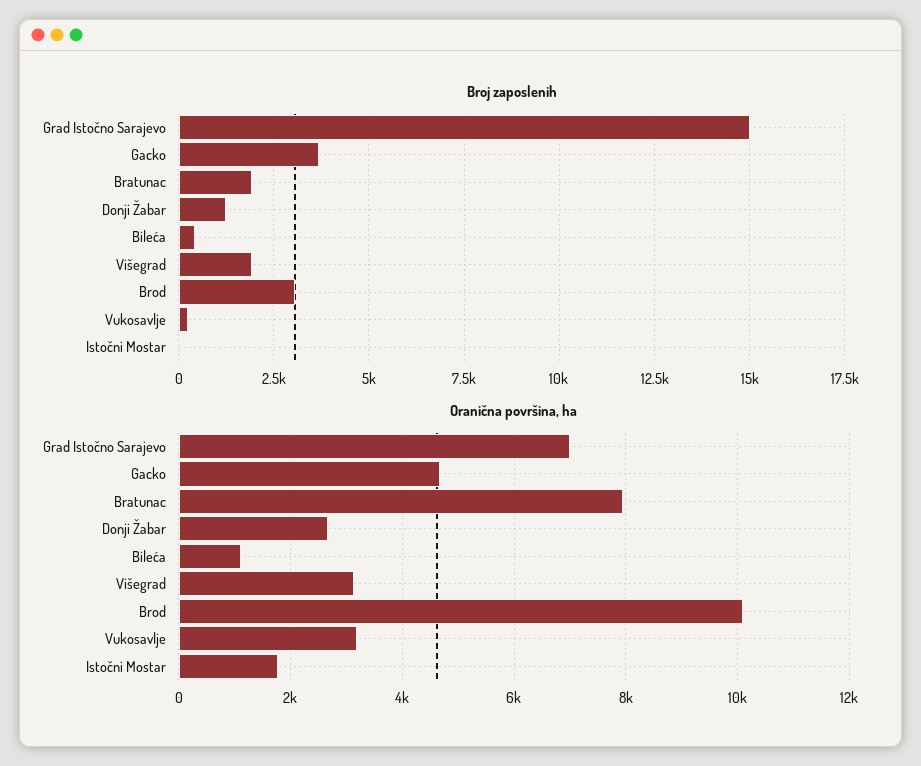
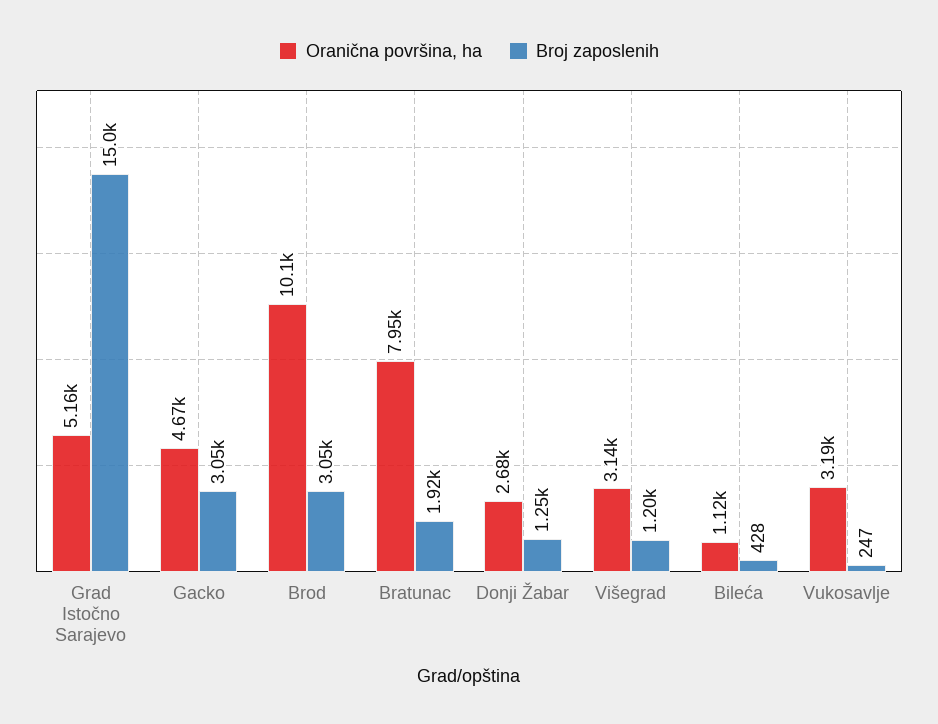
Broj zaposlenih, Gacko: 3750 -> 3050
Broj zaposlenih, Višegrad: 2000 -> 1200
Broj zaposlenih, Istočni Mostar: 0 -> none
Oranična površina, ha, Grad Istočno Sarajevo: 7000 -> 5160
Oranična površina, ha, Istočni Mostar: 1800 -> none

